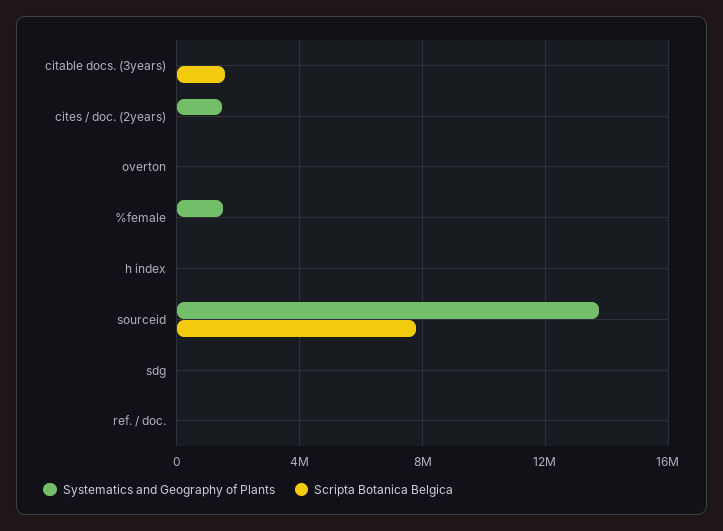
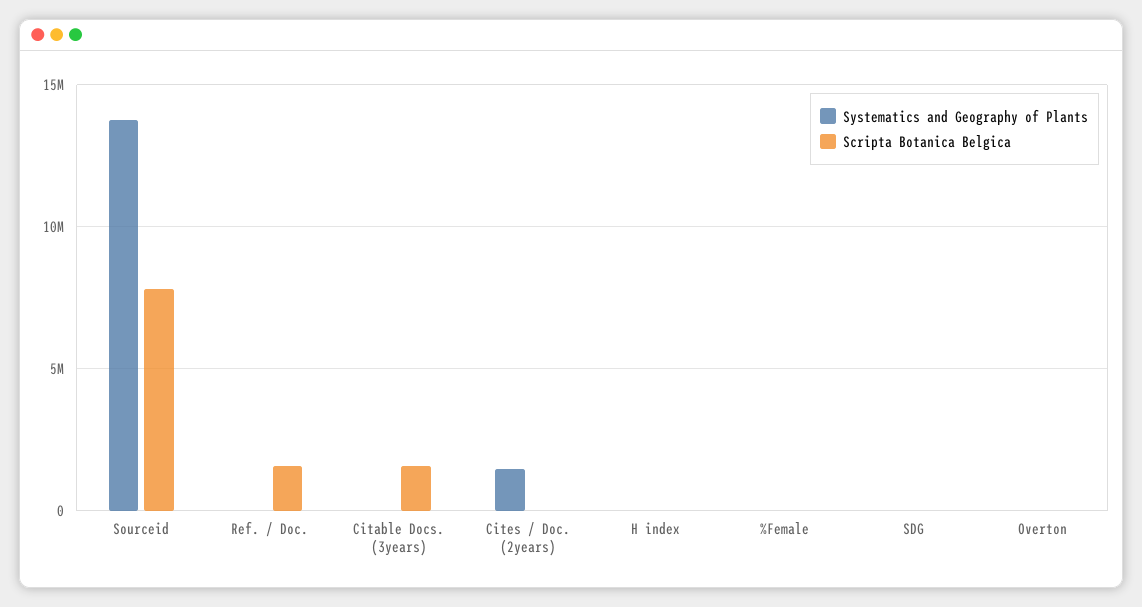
Systematics and Geography of Plants, %female: 1500000 -> 0
Scripta Botanica Belgica, ref. / doc.: 0 -> 1500000

